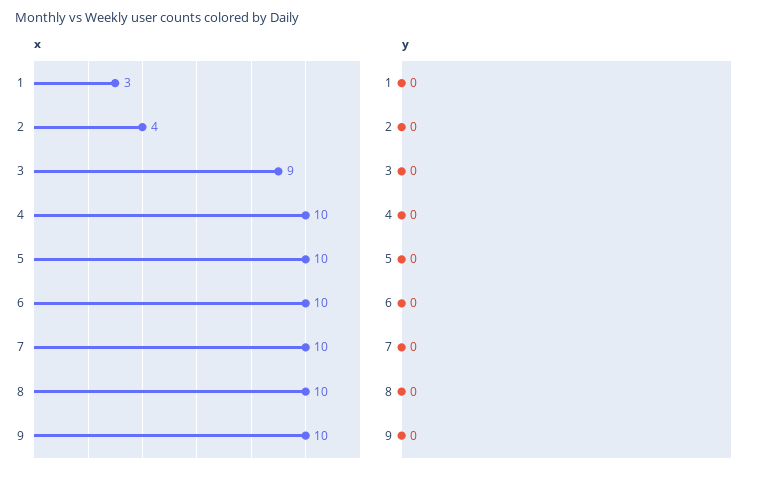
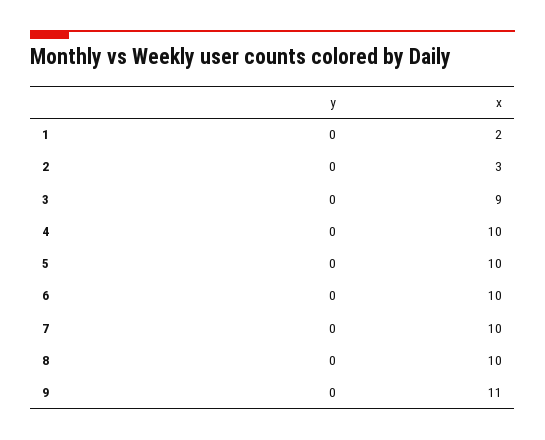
x, 1: 3 -> 2
x, 2: 4 -> 3
x, 9: 10 -> 11

